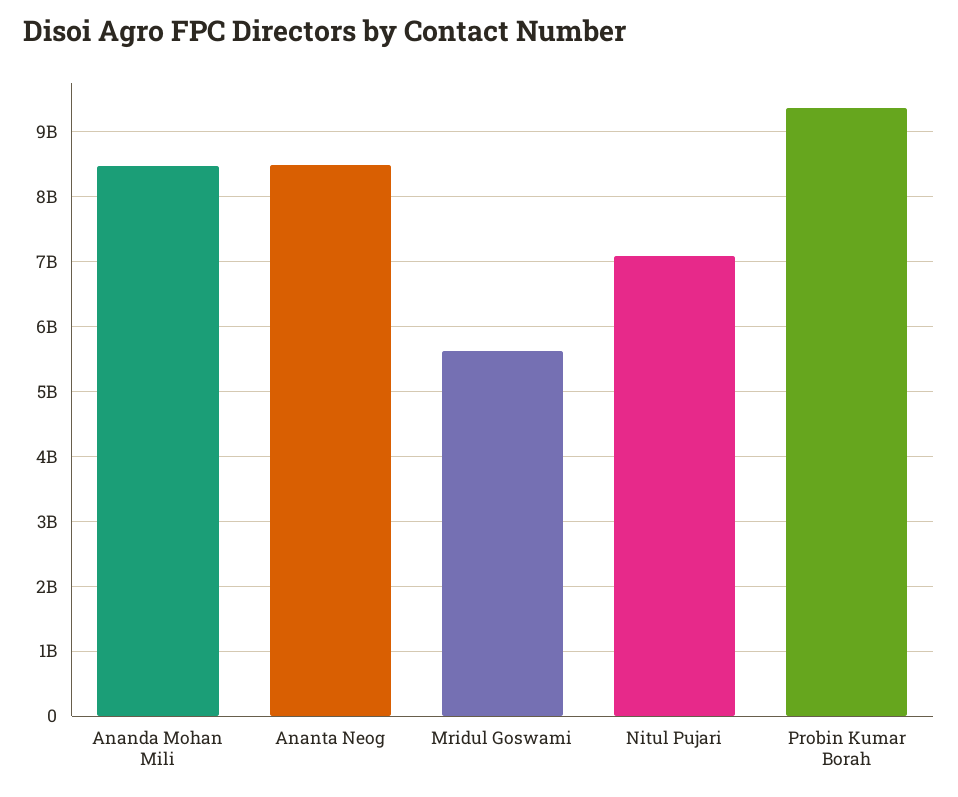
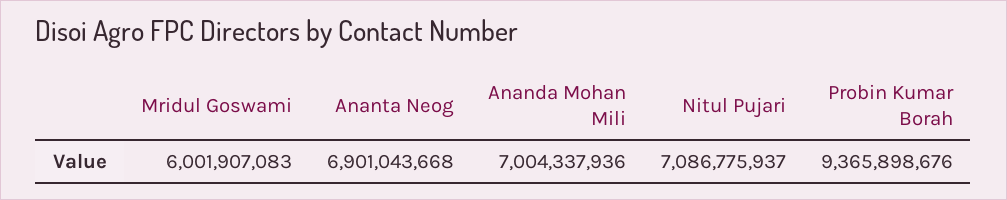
Ananda Mohan Mili: 8500000000 -> 7004337936
Ananta Neog: 8500000000 -> 6901043668
Mridul Goswami: 5600000000 -> 6001907083

